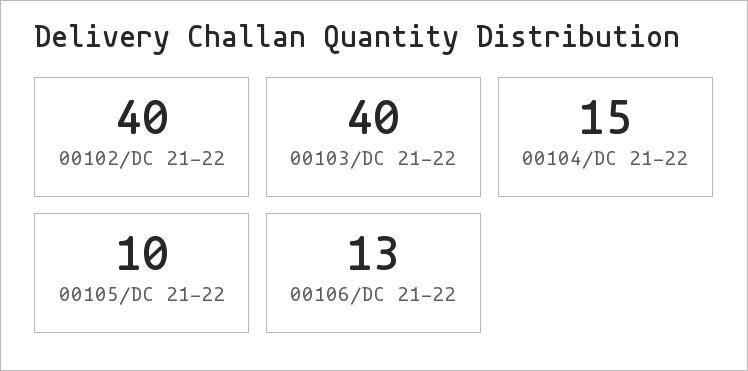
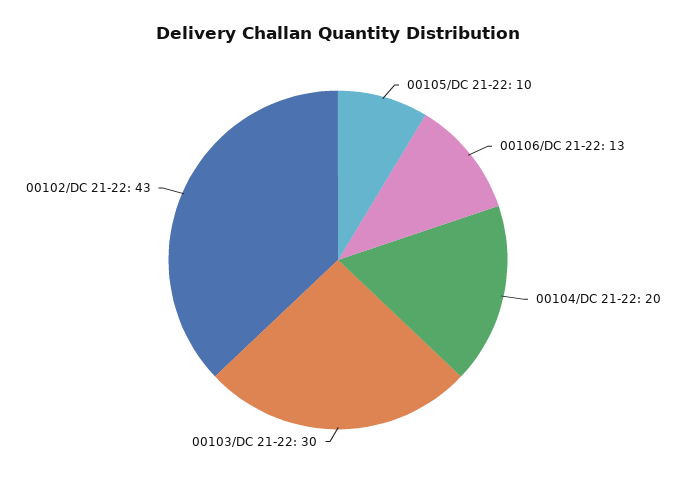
00102/DC 21-22: 40 -> 43
00103/DC 21-22: 40 -> 30
00104/DC 21-22: 15 -> 20

